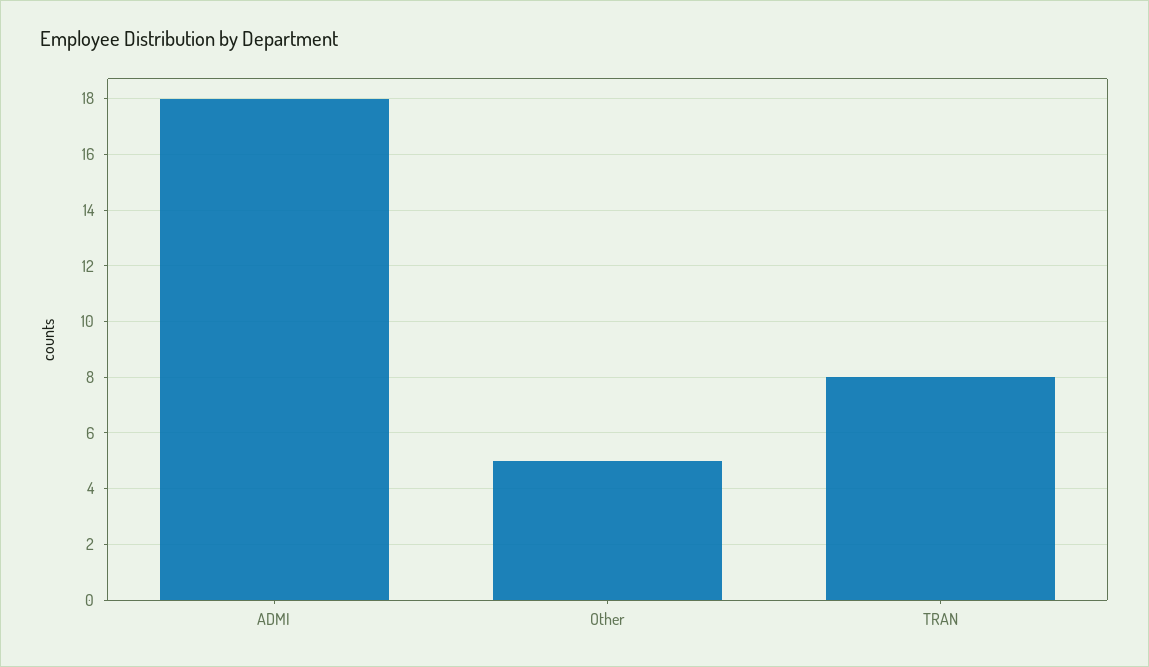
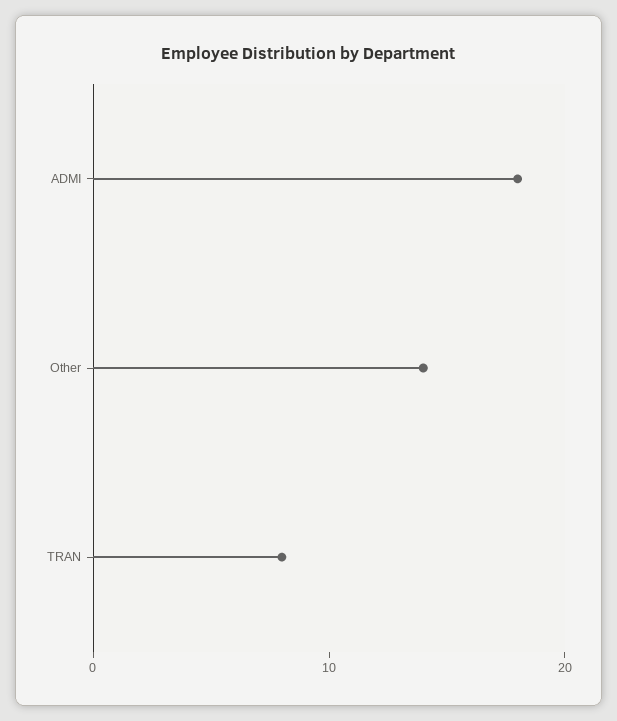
Other: 5 -> 14

